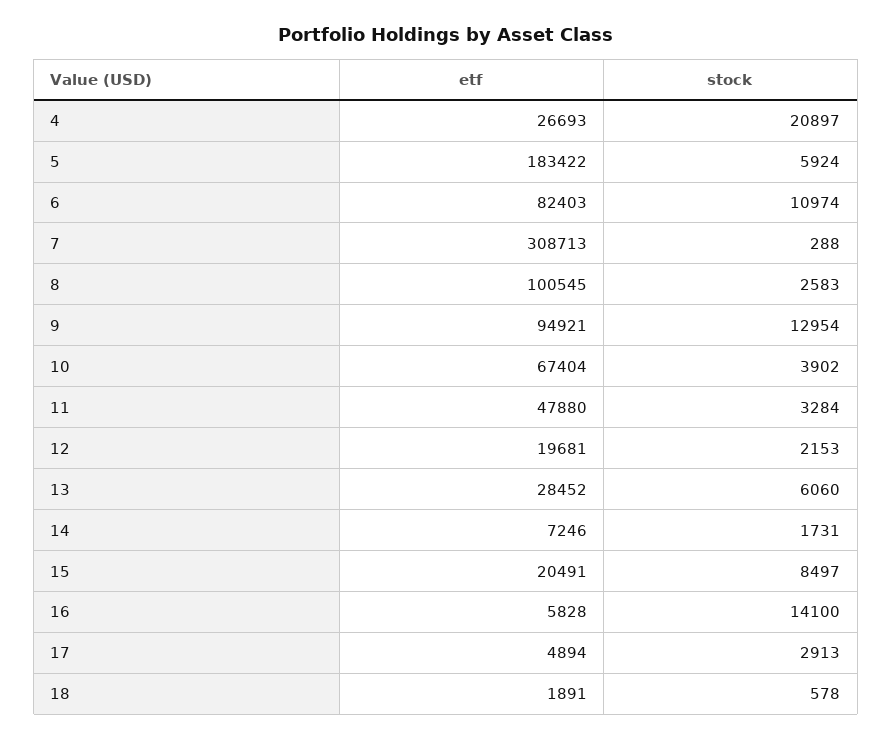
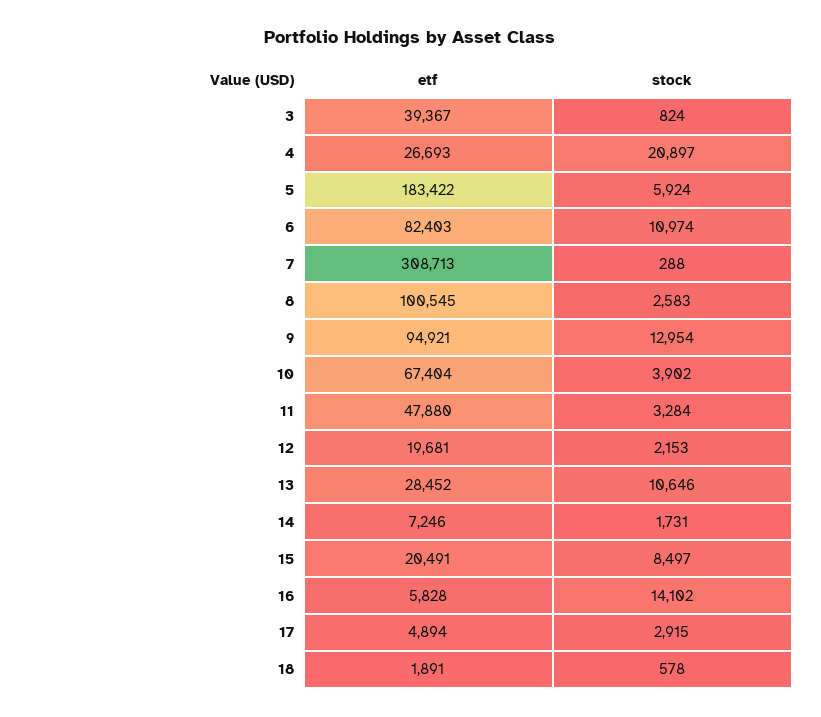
stock, 13: 6060 -> 10646
stock, 16: 14100 -> 14102
stock, 17: 2913 -> 2915
etf, 3: none -> 39367
stock, 3: none -> 824

